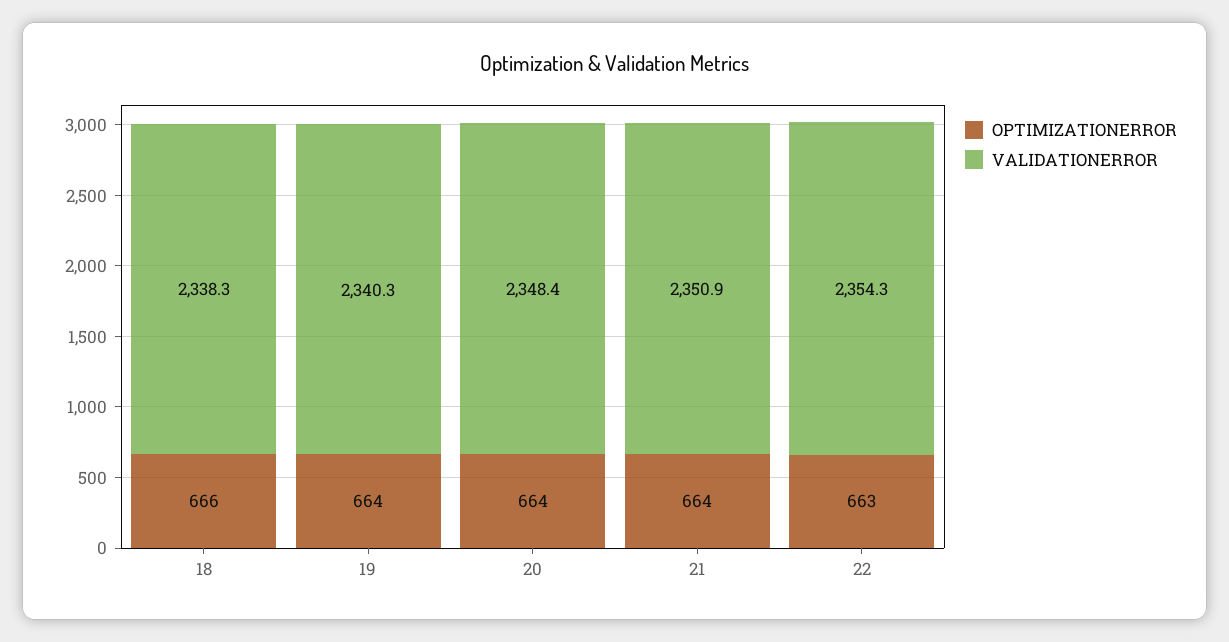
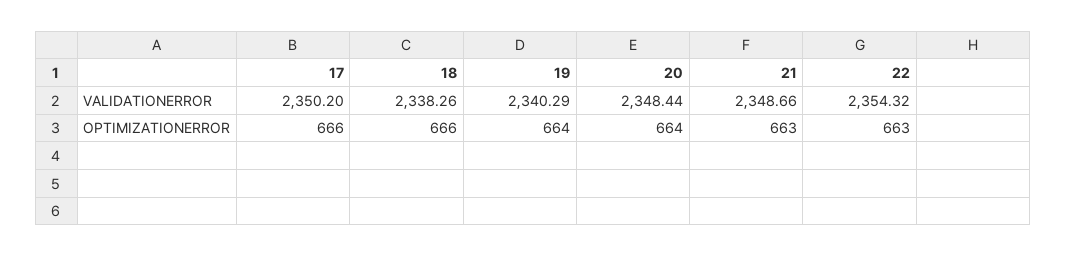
OPTIMIZATIONERROR, 21: 664 -> 663
VALIDATIONERROR, 21: 2350.9 -> 2348.66
VALIDATIONERROR, 17: none -> 2350.2
OPTIMIZATIONERROR, 17: none -> 666

